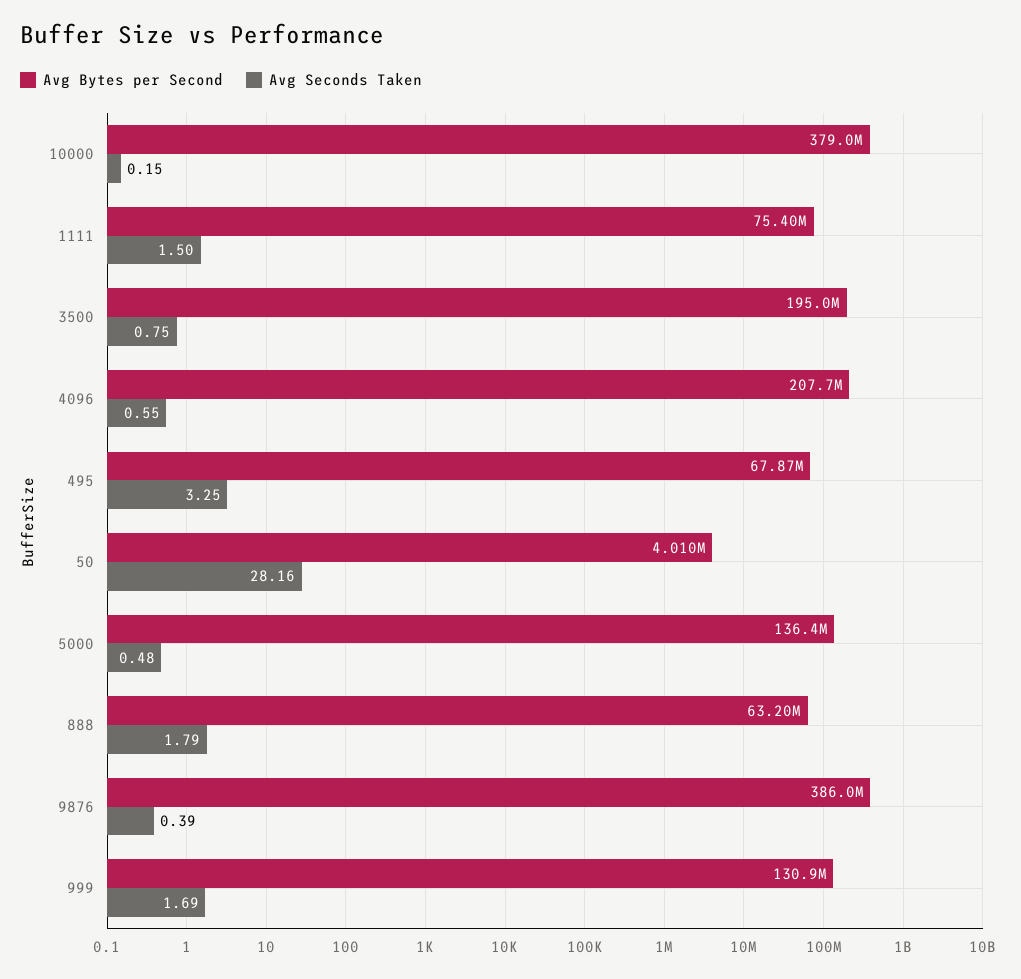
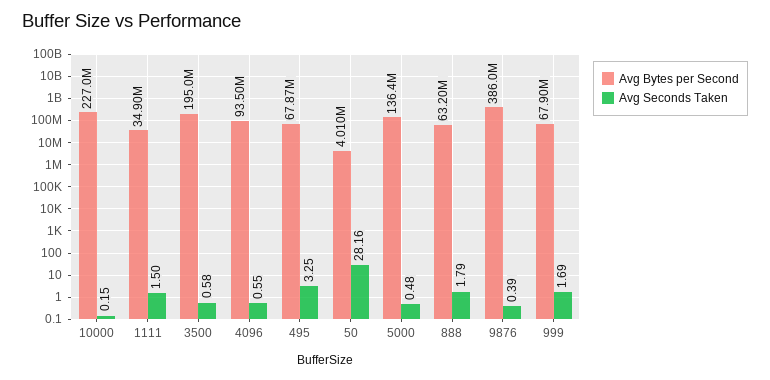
Avg Bytes per Second, 10000: 379000000 -> 227000000
Avg Bytes per Second, 1111: 75400000 -> 34900000
Avg Seconds Taken, 3500: 0.75 -> 0.58
Avg Bytes per Second, 4096: 207700000 -> 93500000
Avg Bytes per Second, 999: 130900000 -> 67900000

